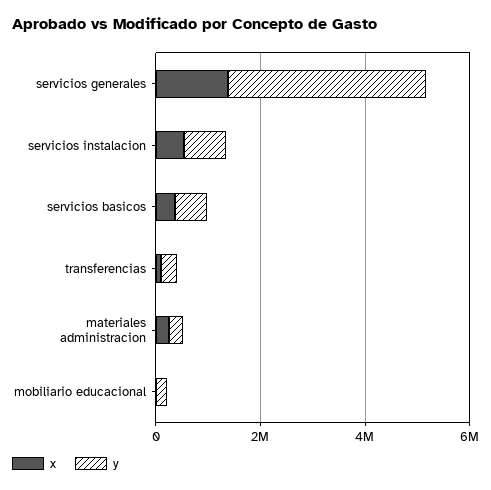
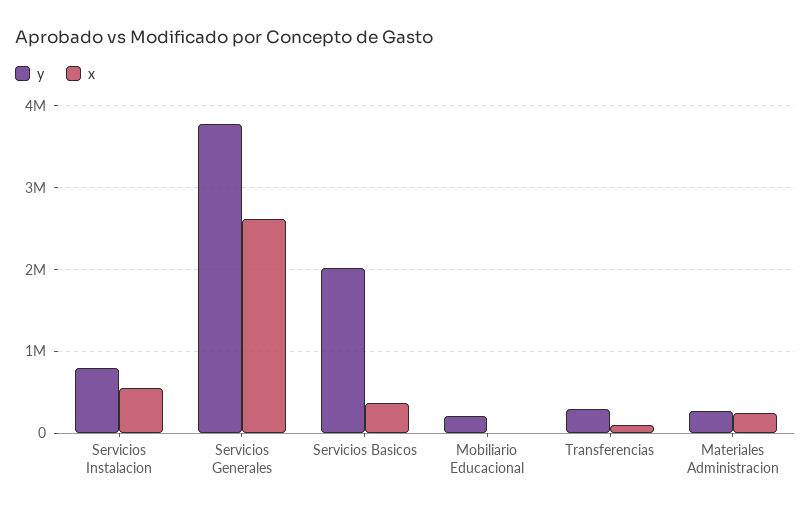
x, servicios generales: 1500000 -> 2600000
y, servicios basicos: 500000 -> 2000000

